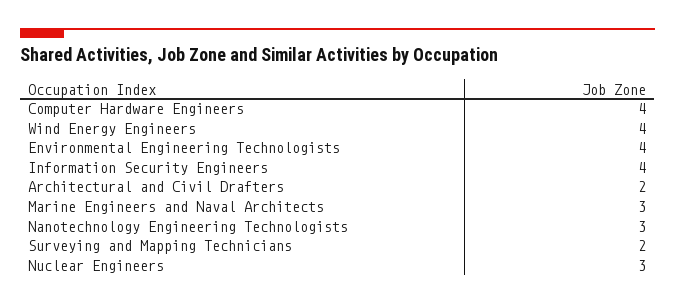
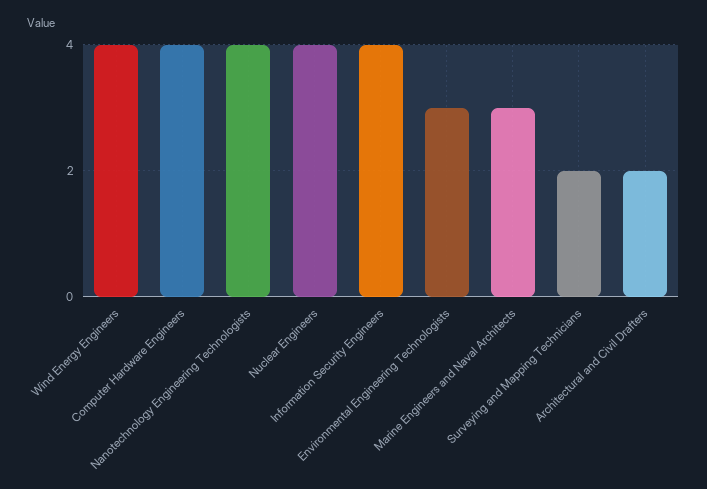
Environmental Engineering Technologists: 4 -> 3
Nanotechnology Engineering Technologists: 3 -> 4
Nuclear Engineers: 3 -> 4

